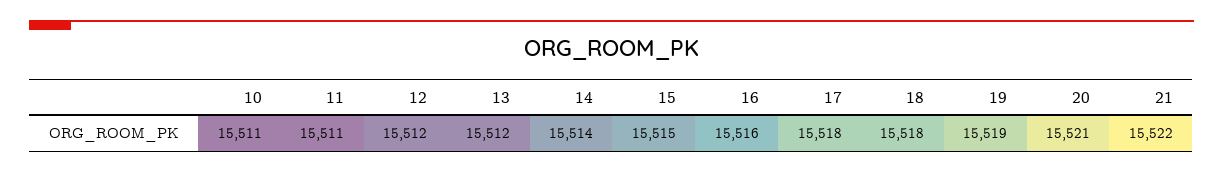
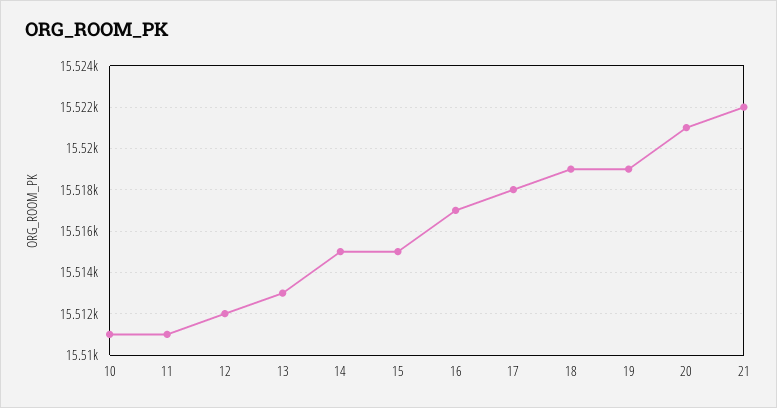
13: 15512 -> 15513
14: 15514 -> 15515
16: 15516 -> 15517
18: 15518 -> 15519

